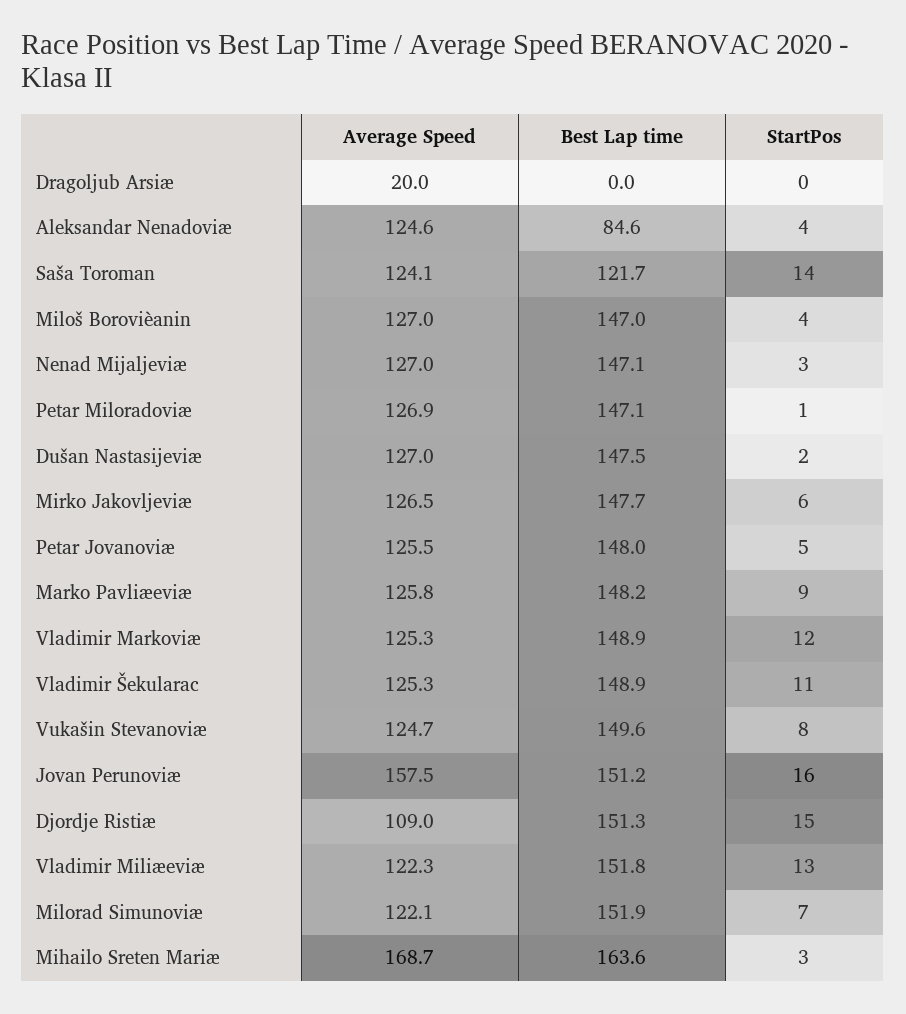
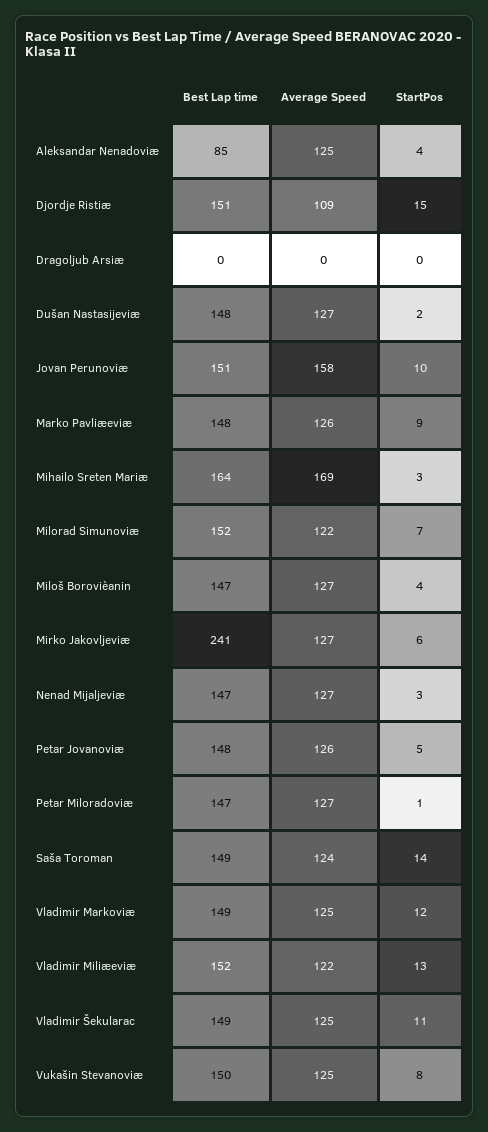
Average Speed, Dragoljub Arsiæ: 20 -> 0
Best Lap time, Saša Toroman: 121.7 -> 149
Best Lap time, Mirko Jakovljeviæ: 147.7 -> 241
StartPos, Jovan Perunoviæ: 16 -> 10

